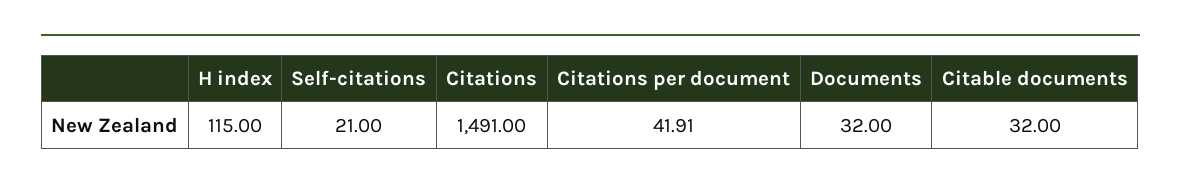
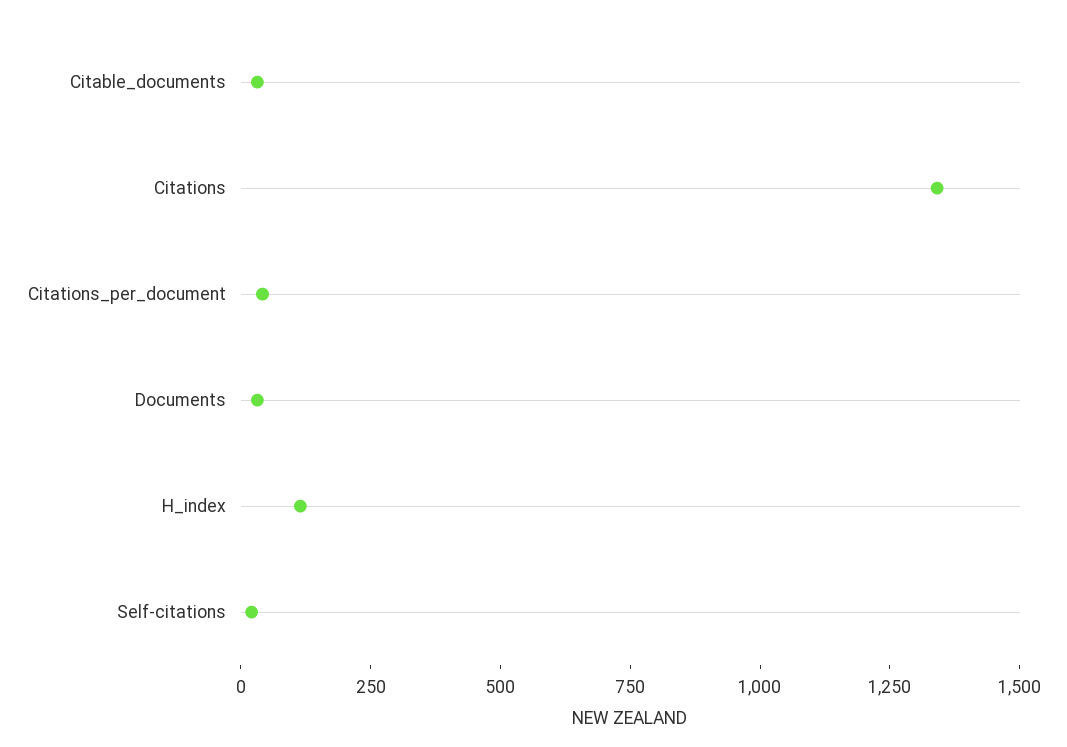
Citations: 1491 -> 1350

